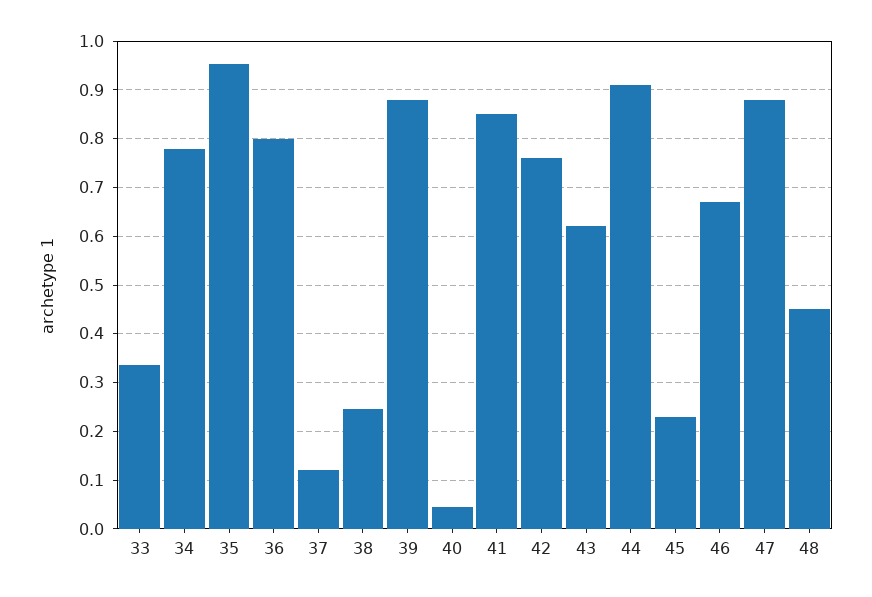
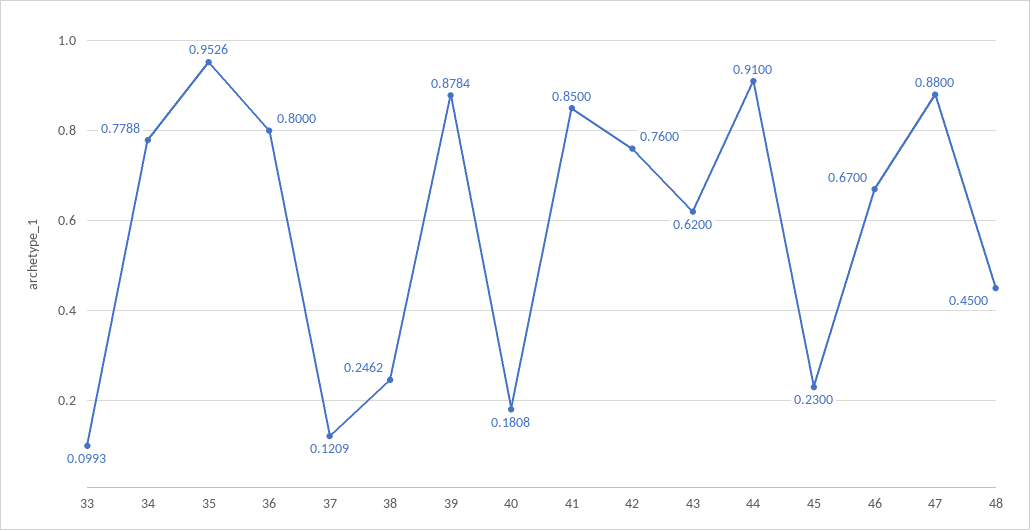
33: 0.34 -> 0.0993
40: 0.04 -> 0.1808

